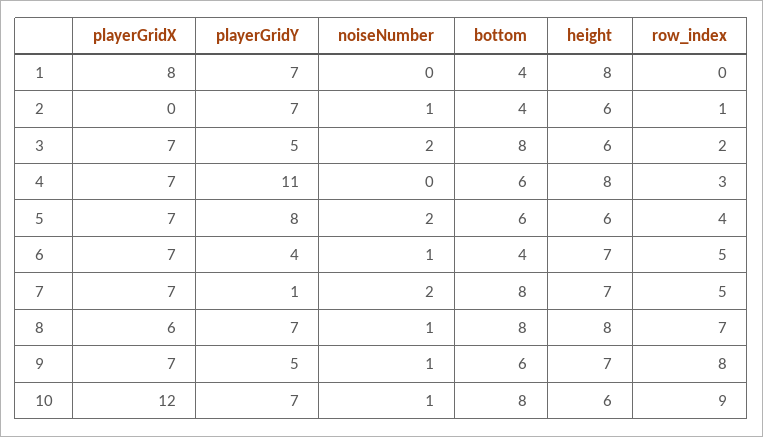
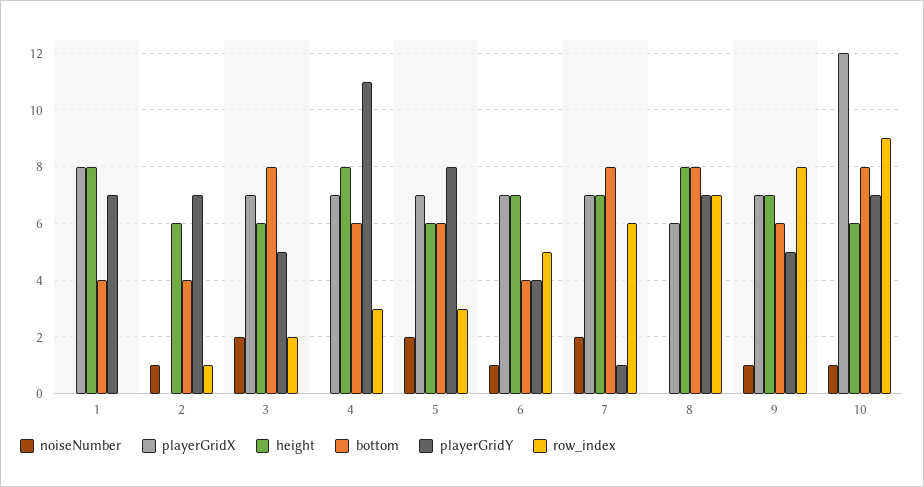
row_index, 5: 4 -> 3
row_index, 7: 5 -> 6
noiseNumber, 8: 1 -> 0

